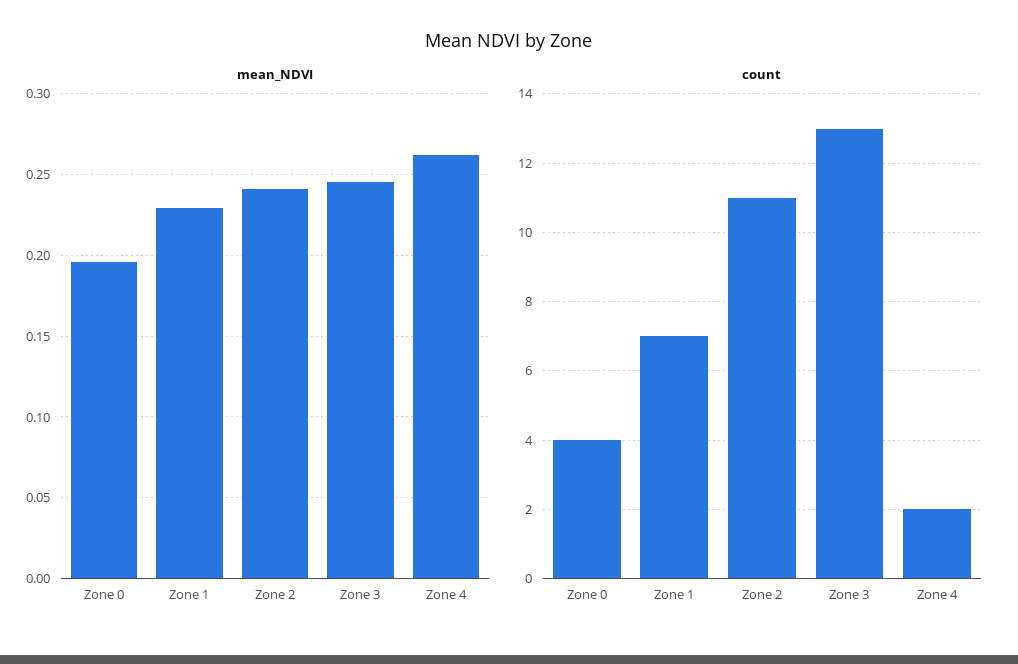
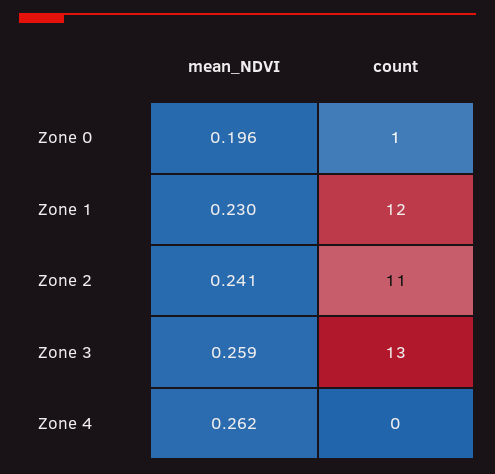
mean_NDVI, Zone 3: 0.245 -> 0.259
count, Zone 0: 4 -> 1
count, Zone 1: 7 -> 12
count, Zone 4: 2 -> 0

